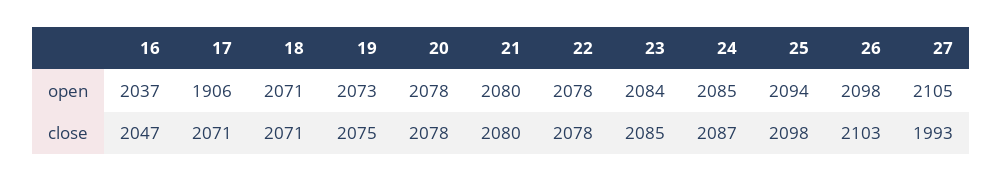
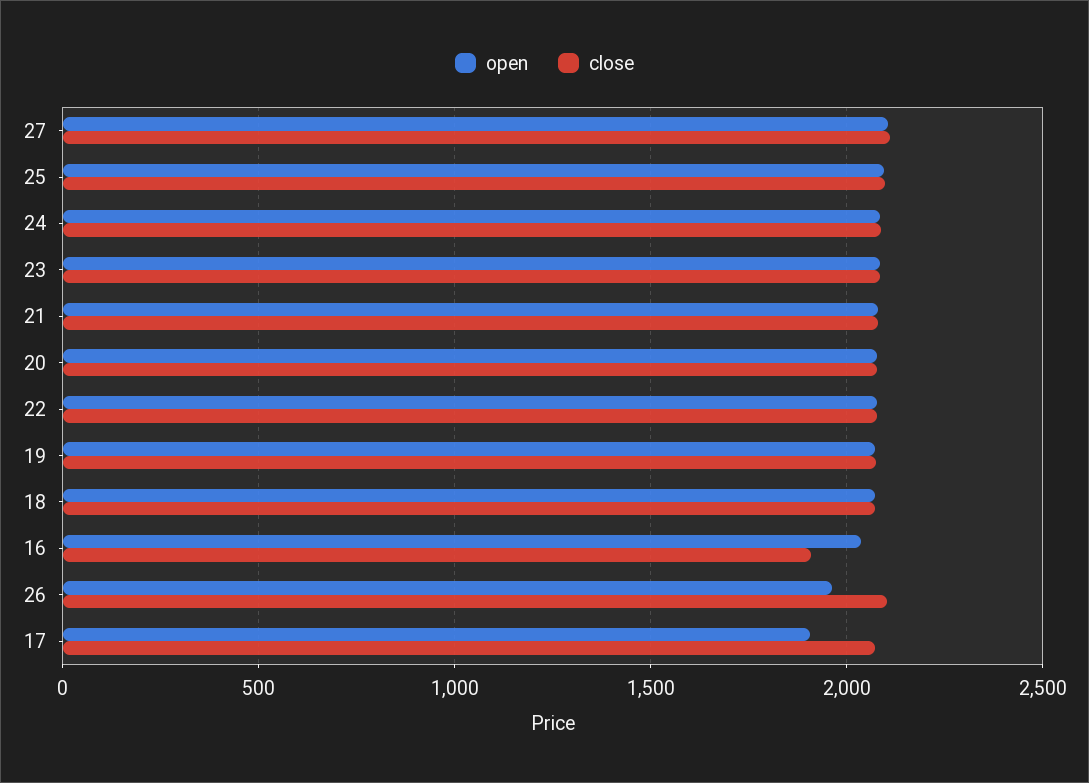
open, 26: 2098 -> 1950
close, 16: 2047 -> 1900
close, 27: 1993 -> 2100

